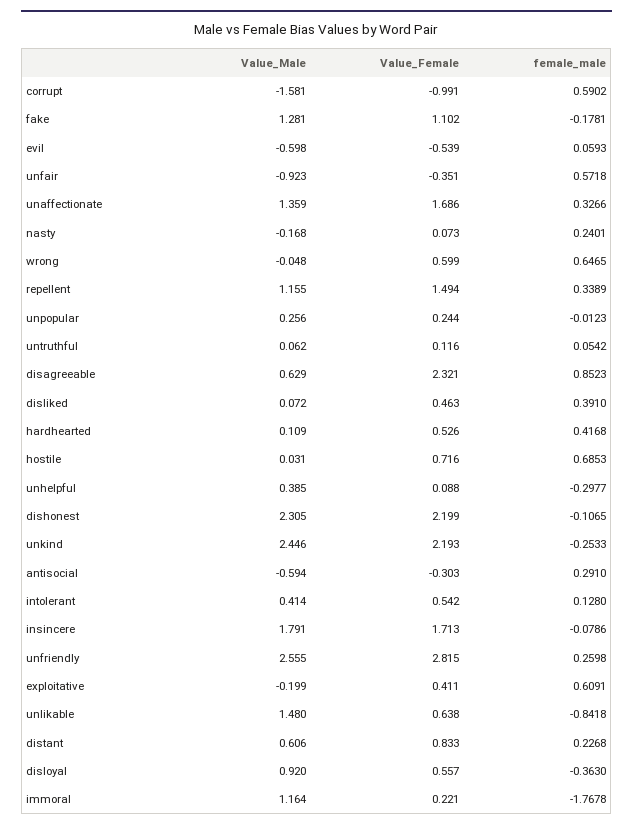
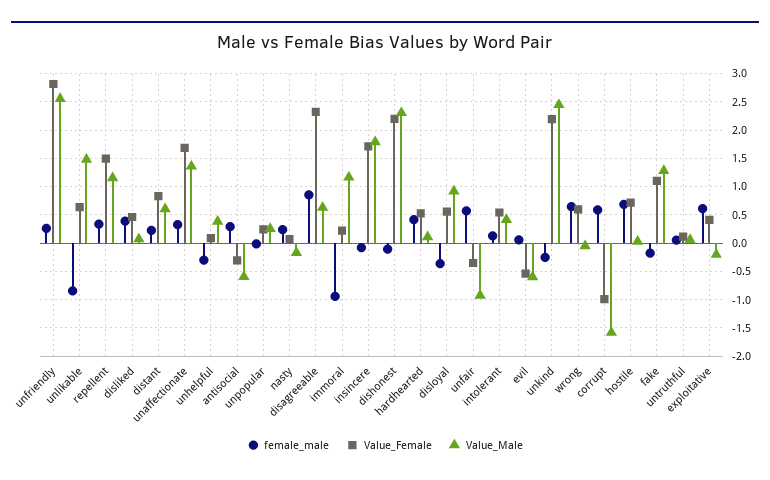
female_male, immoral: -1.7678 -> -1

